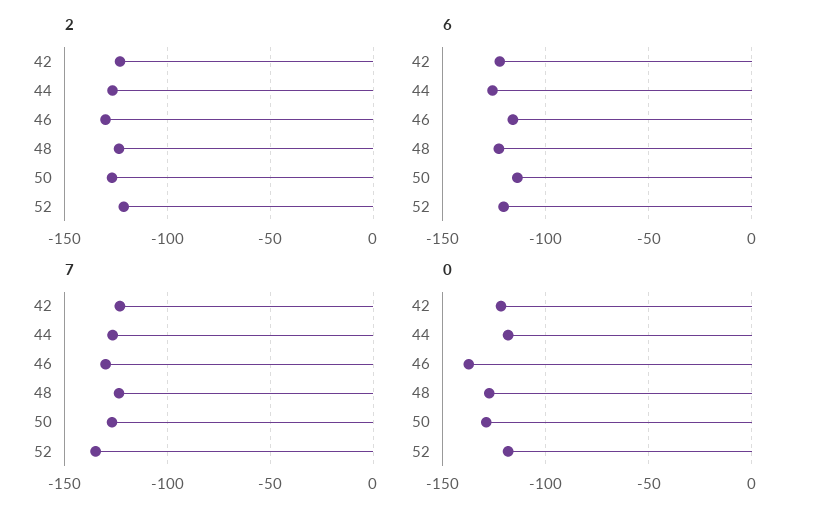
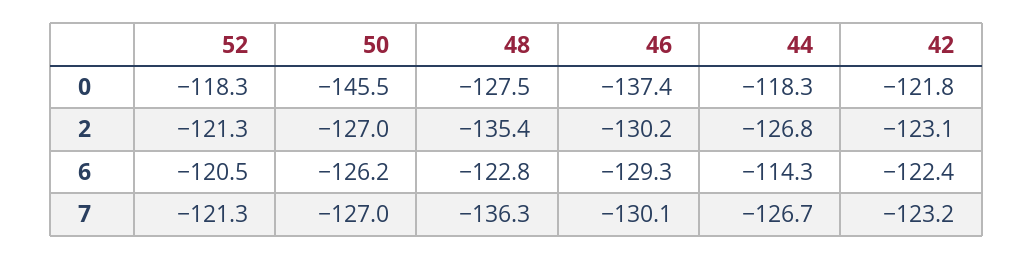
2, 48: -125 -> -135.4
6, 44: -125 -> -114.3
6, 46: -115 -> -129.3
6, 50: -115 -> -126.2
7, 48: -125 -> -136.3
7, 52: -135 -> -121.3
0, 50: -130 -> -145.5

